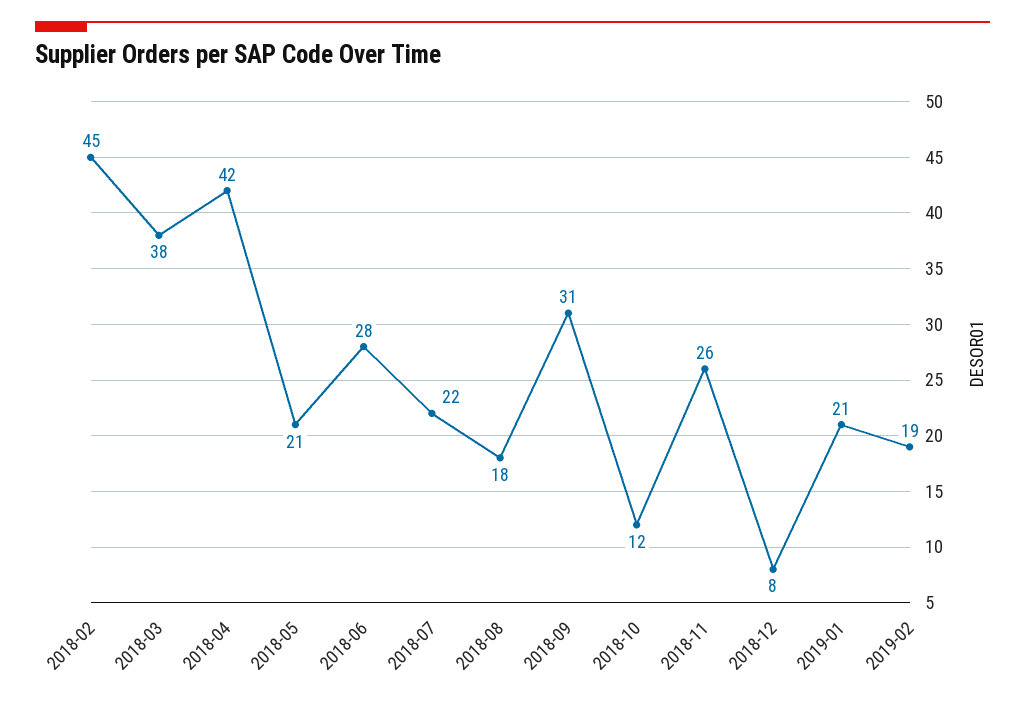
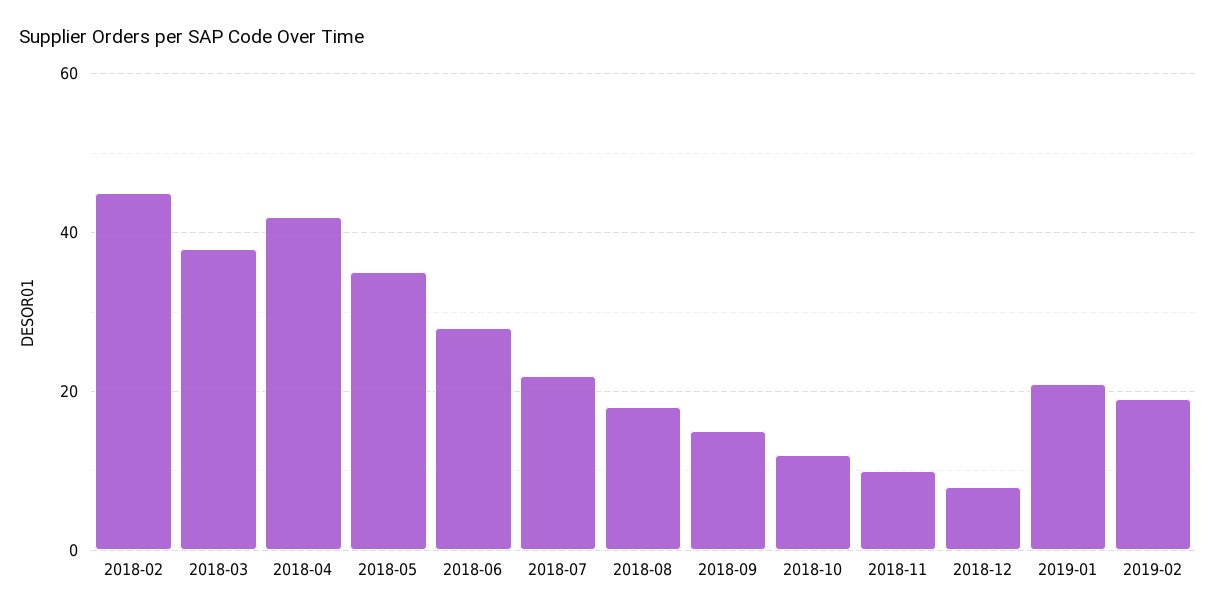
2018-05: 21 -> 35
2018-09: 31 -> 15
2018-11: 26 -> 10

